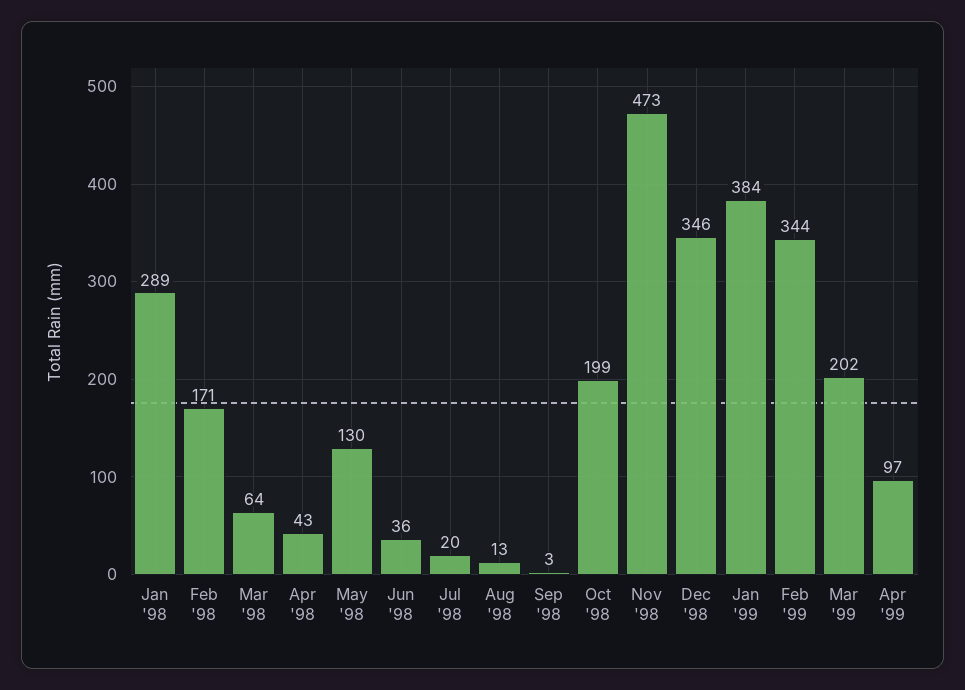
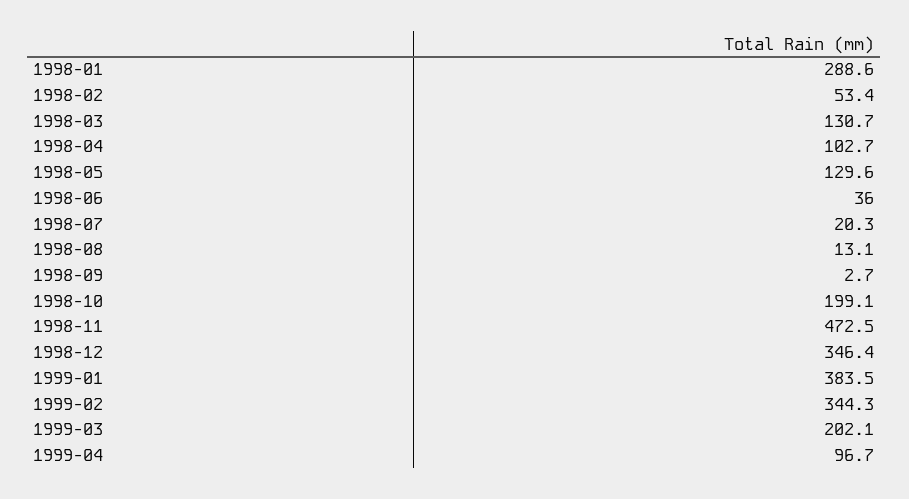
Feb '98: 171 -> 53.4
Mar '98: 64 -> 130.7
Apr '98: 43 -> 102.7

